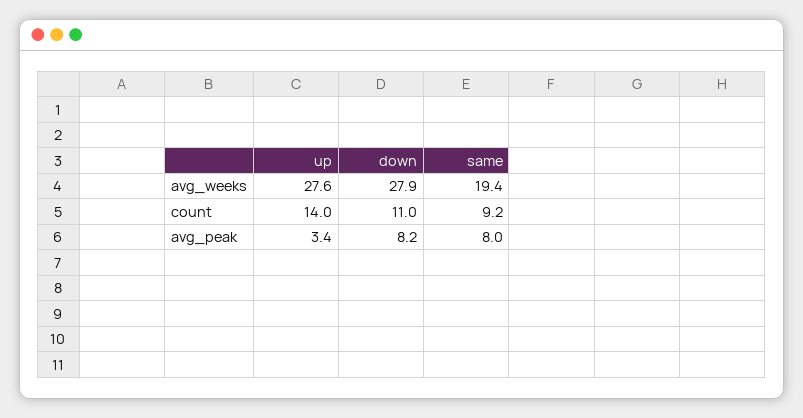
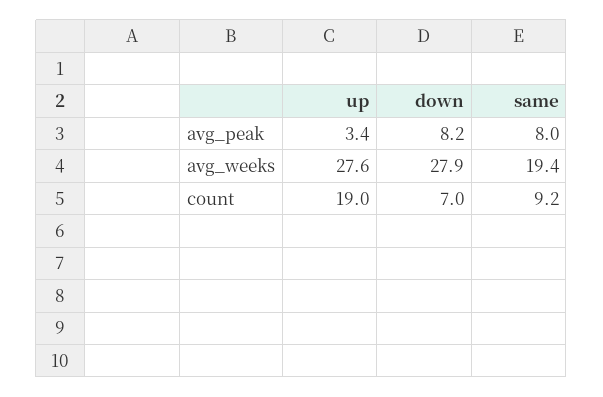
up, count: 14 -> 19
down, count: 11 -> 7

